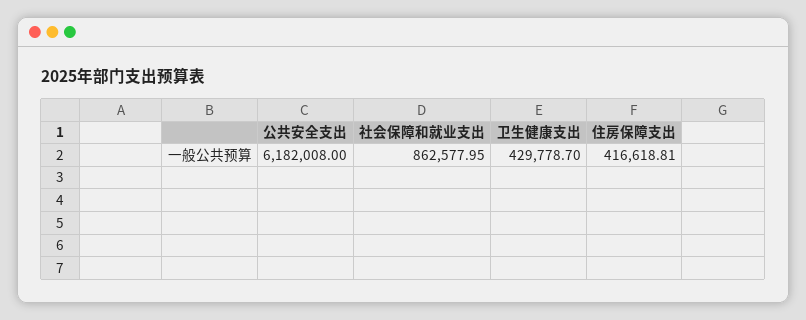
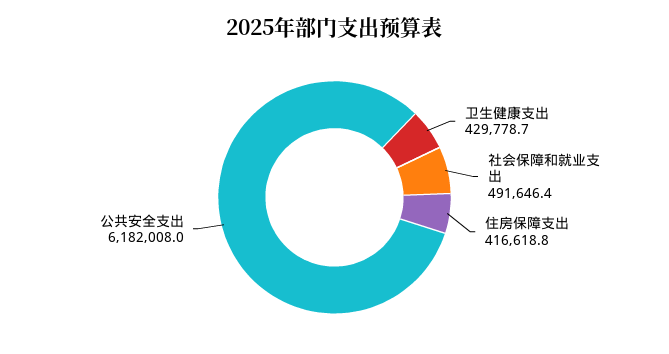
社会保障和就业支出: 862577.95 -> 491646.4

